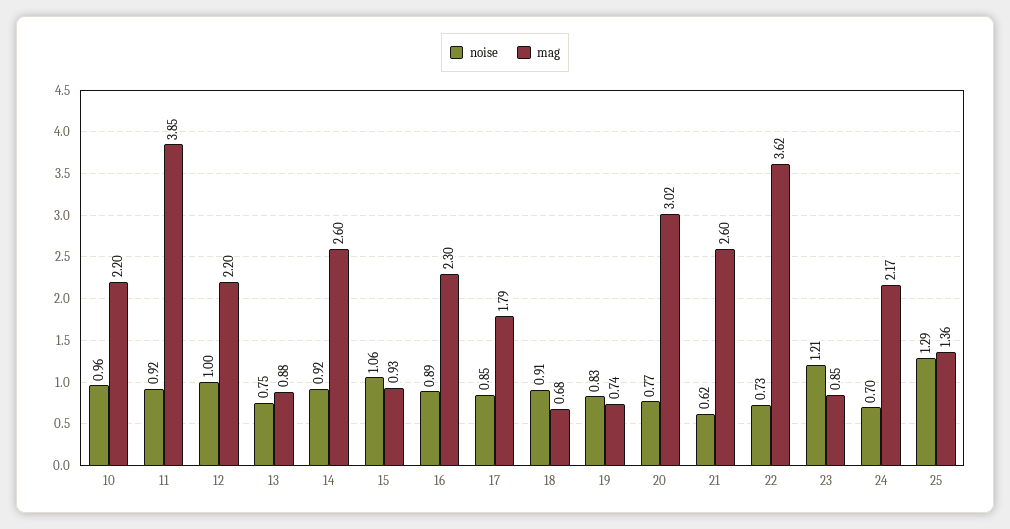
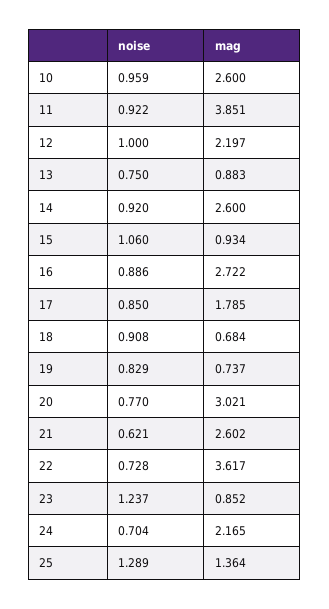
mag, 10: 2.2 -> 2.6
mag, 16: 2.3 -> 2.722
noise, 23: 1.21 -> 1.237

